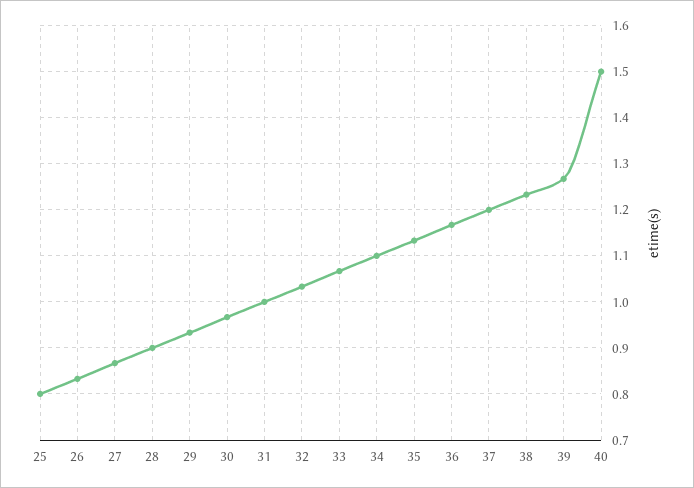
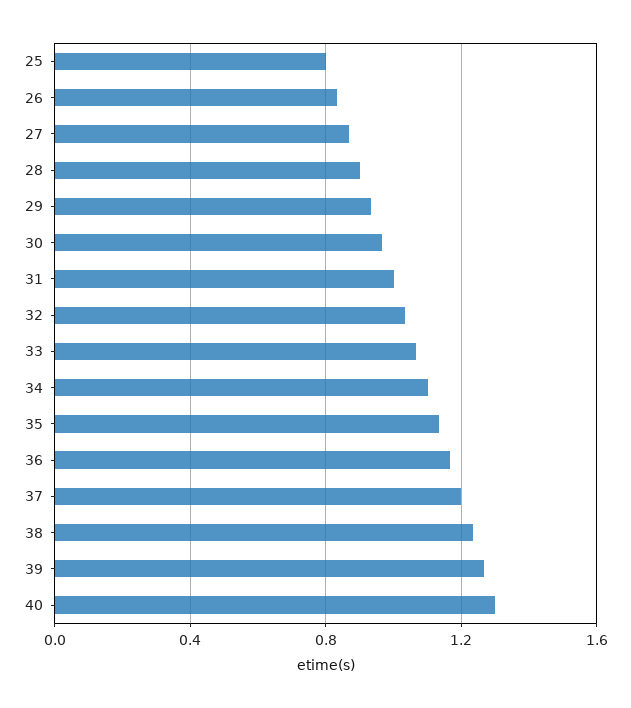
40: 1.5 -> 1.3

